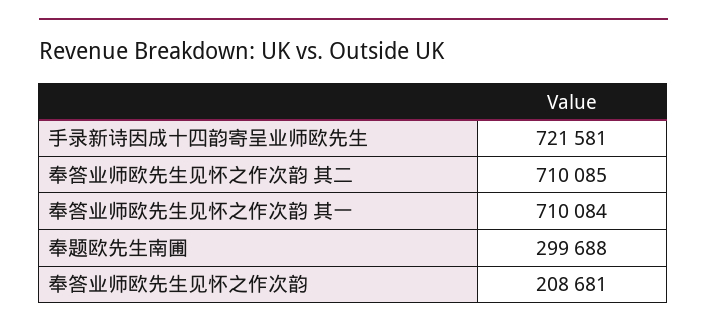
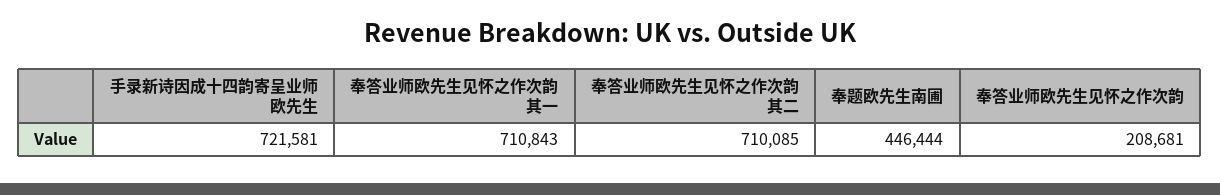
奉答业师欧先生见怀之作次韵 其一: 710084 -> 710843
奉题欧先生南圃: 299688 -> 446444

